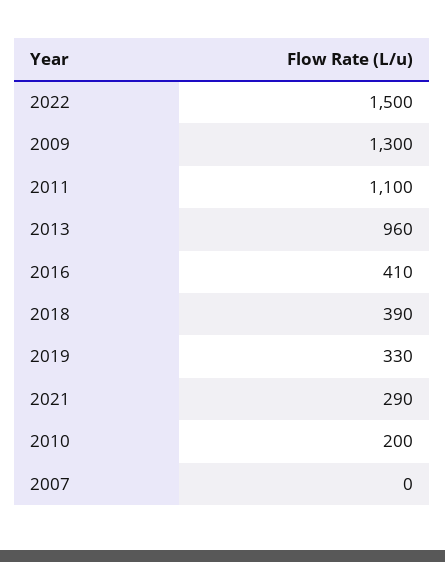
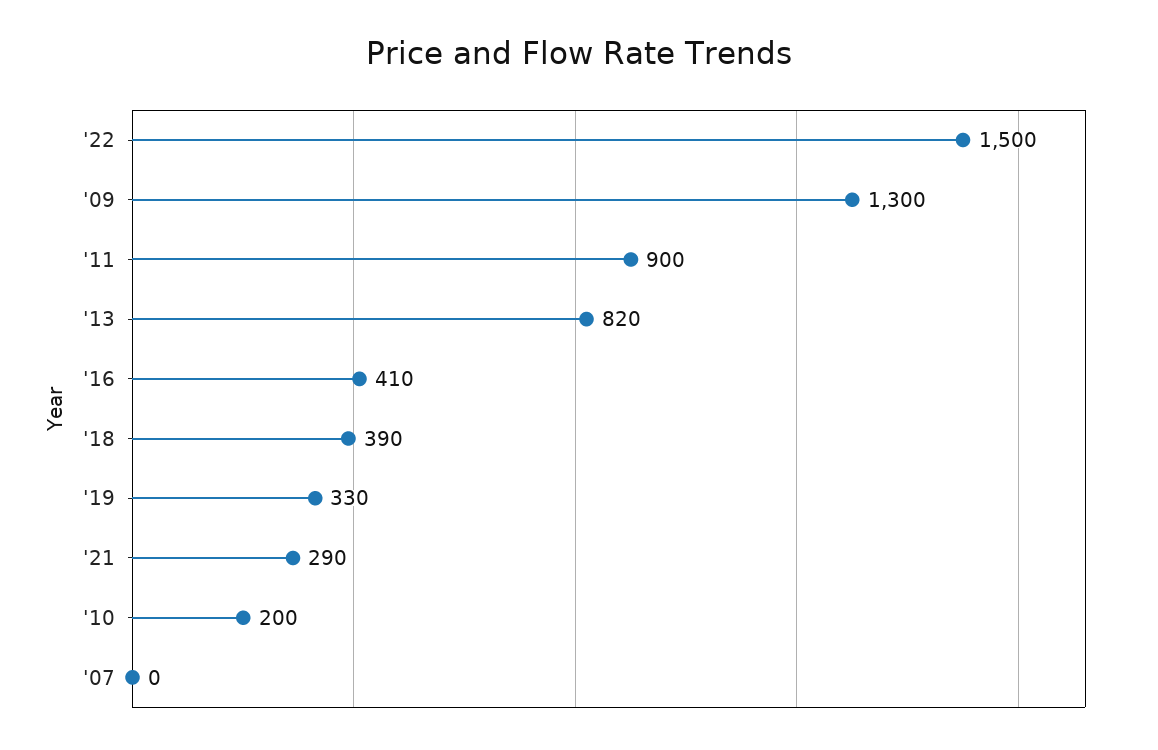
2011: 1100 -> 900
2013: 960 -> 820

